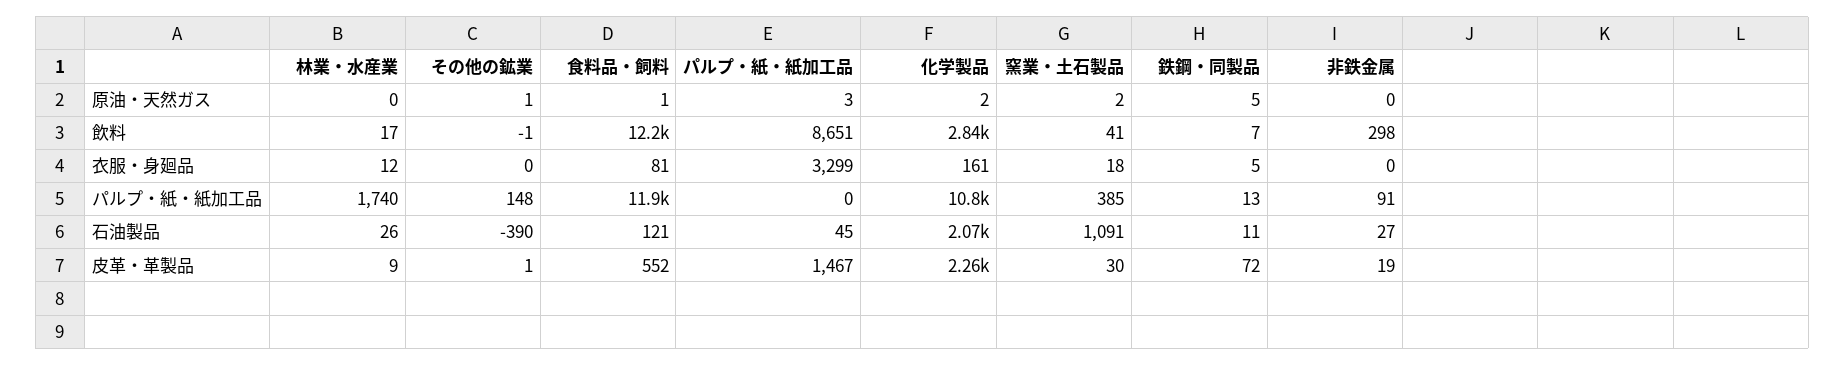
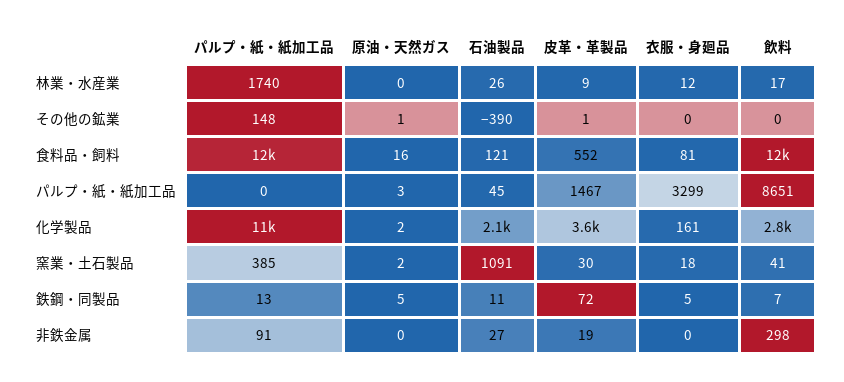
食料品・飼料, 原油・天然ガス: 1 -> 16
その他の鉱業, 飲料: -1 -> 0
化学製品, 皮革・革製品: 2260 -> 3600

